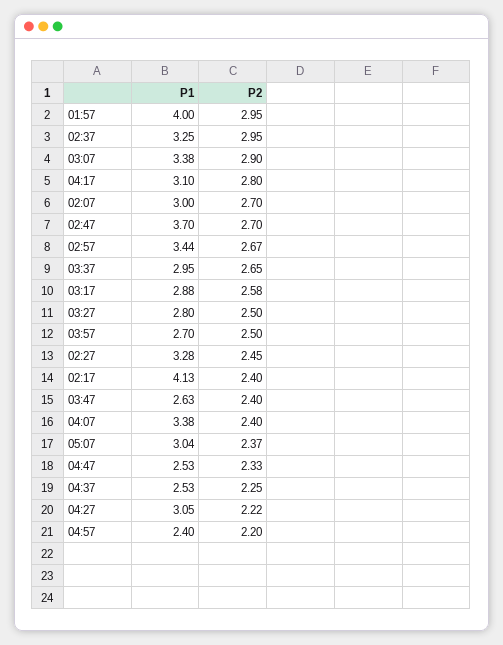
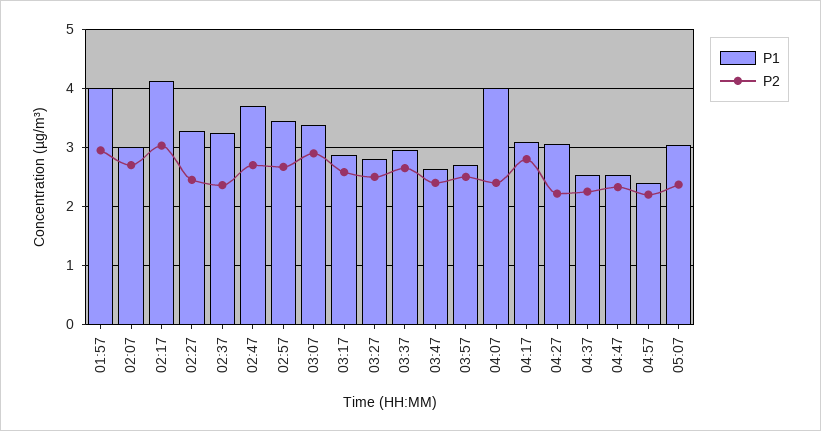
P2, 02:37: 2.95 -> 2.4
P2, 02:17: 2.4 -> 3
P1, 04:07: 3.38 -> 4

